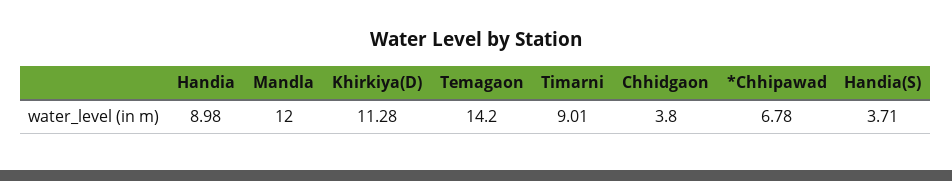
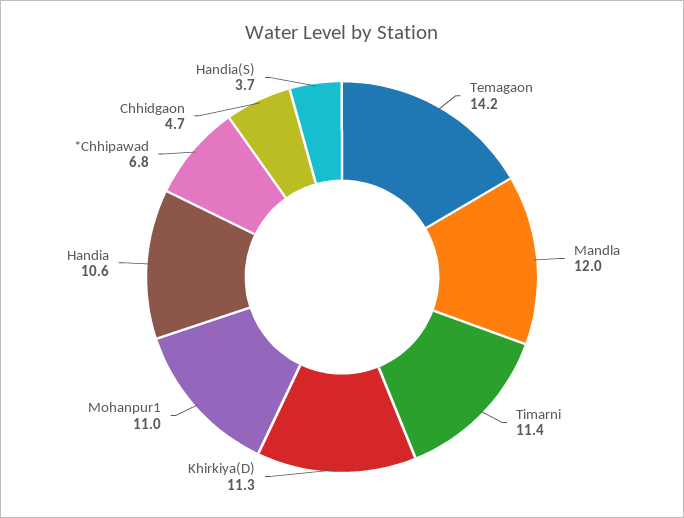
Handia: 8.98 -> 10.6
Timarni: 9.01 -> 11.4
Chhidgaon: 3.8 -> 4.7
Mohanpur1: none -> 11

